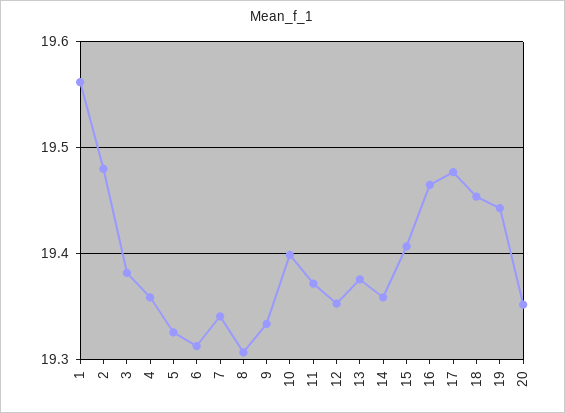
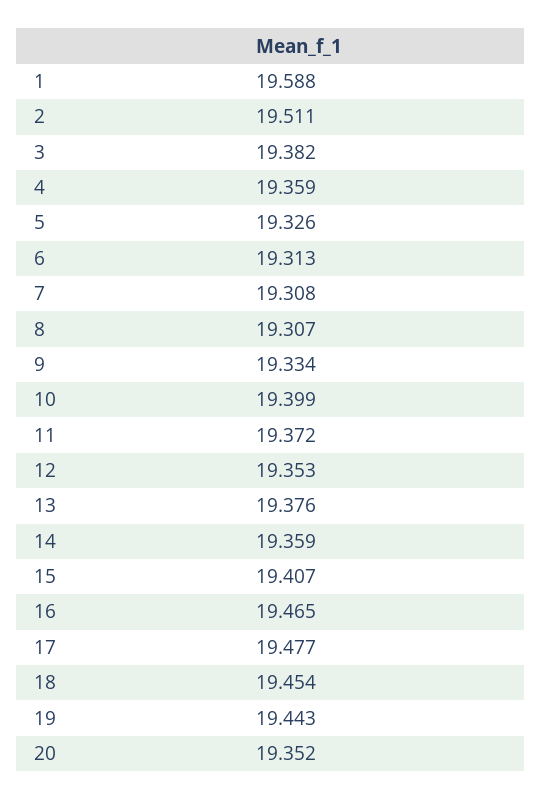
1: 19.56 -> 19.588
2: 19.48 -> 19.511
7: 19.34 -> 19.308

